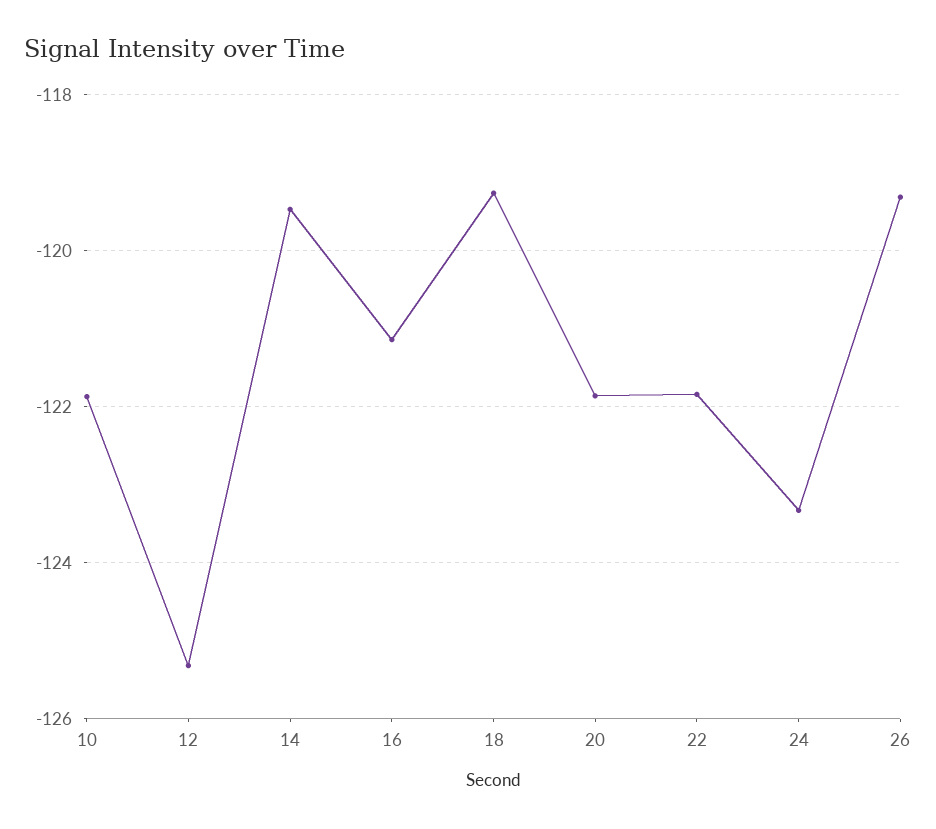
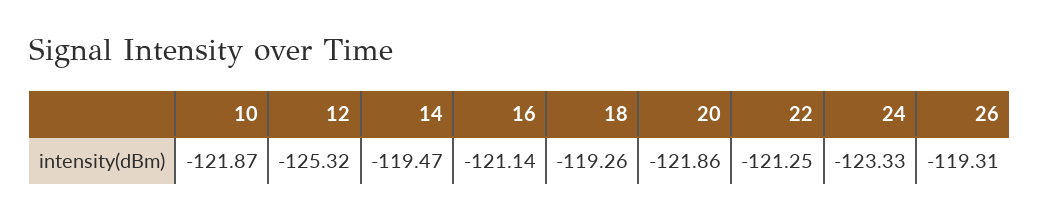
22: -121.8 -> -121.25

